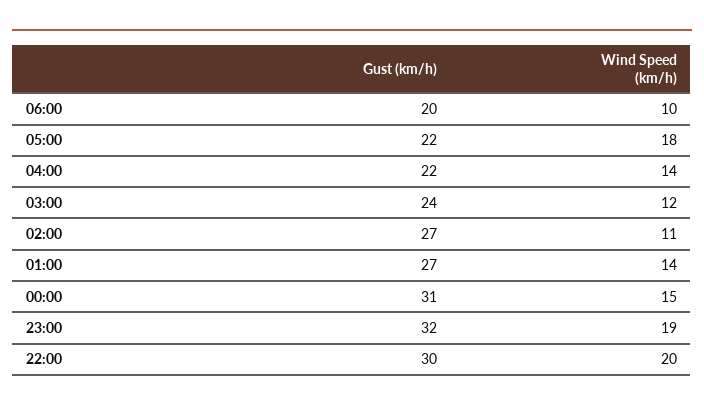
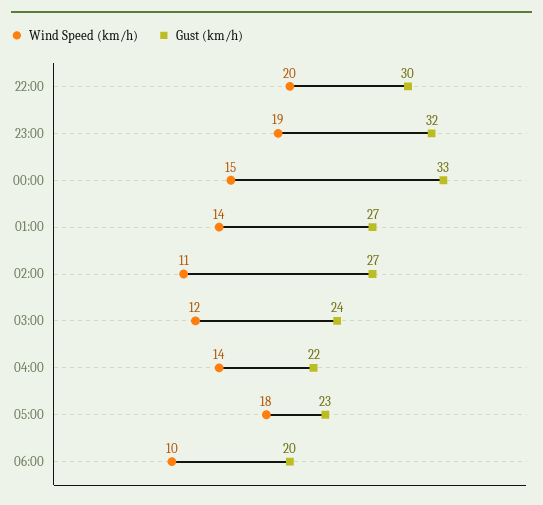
Gust (km/h), 05:00: 22 -> 23
Gust (km/h), 00:00: 31 -> 33

